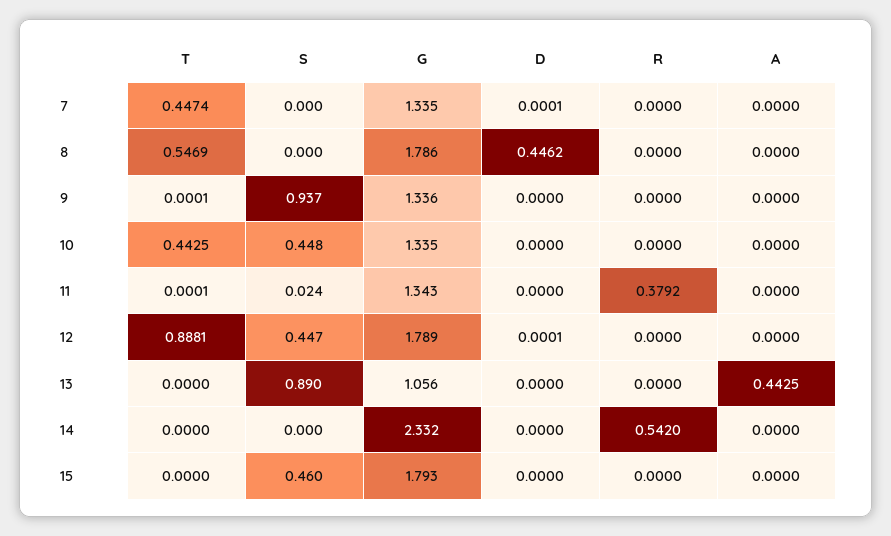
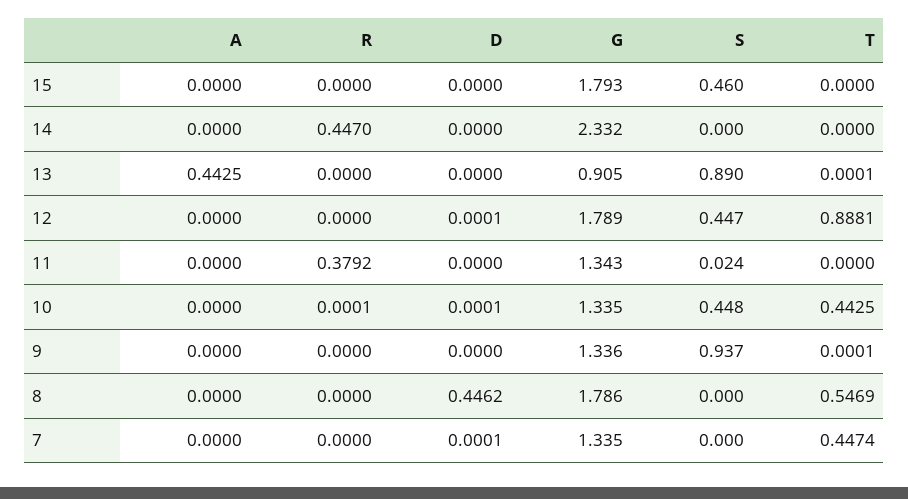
D, 10: 0 -> 0.0001
R, 10: 0 -> 0.0001
T, 11: 0.0001 -> 0
T, 13: 0 -> 0.0001
G, 13: 1.056 -> 0.905
R, 14: 0.542 -> 0.447

